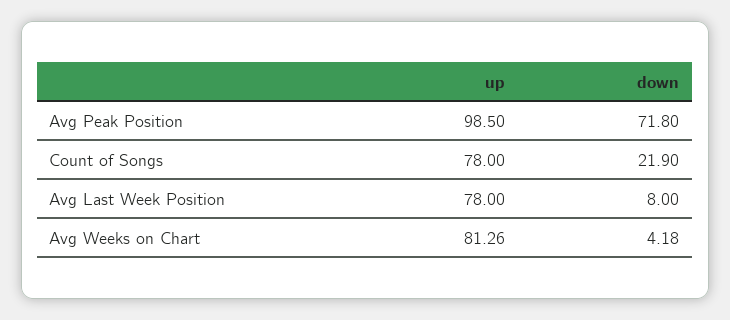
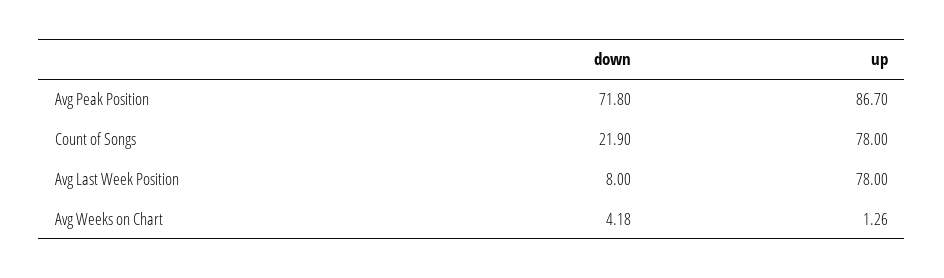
up, Avg Peak Position: 98.5 -> 86.7
up, Avg Weeks on Chart: 81.26 -> 1.26

